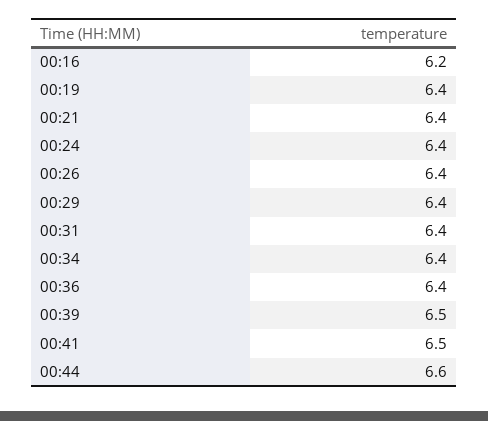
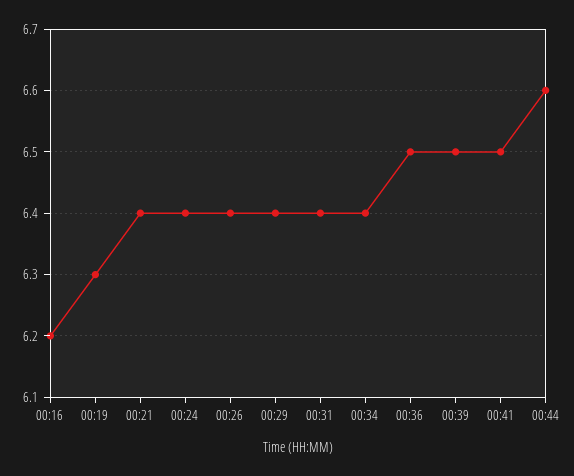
00:19: 6.4 -> 6.3
00:36: 6.4 -> 6.5

